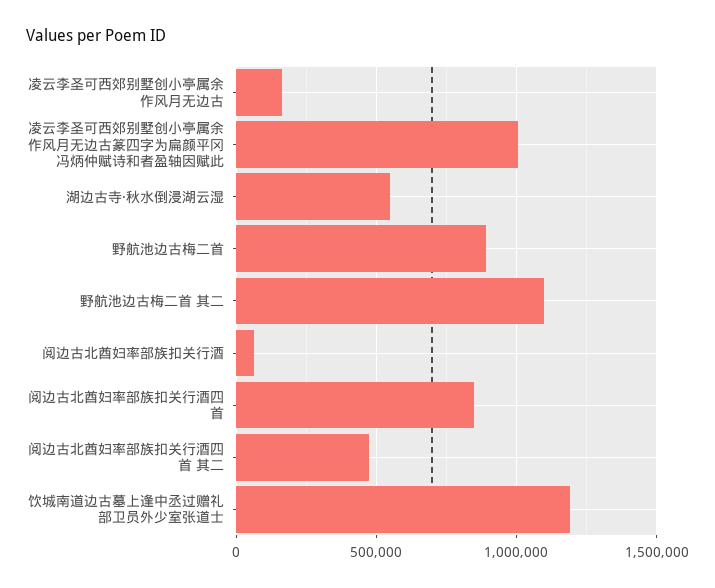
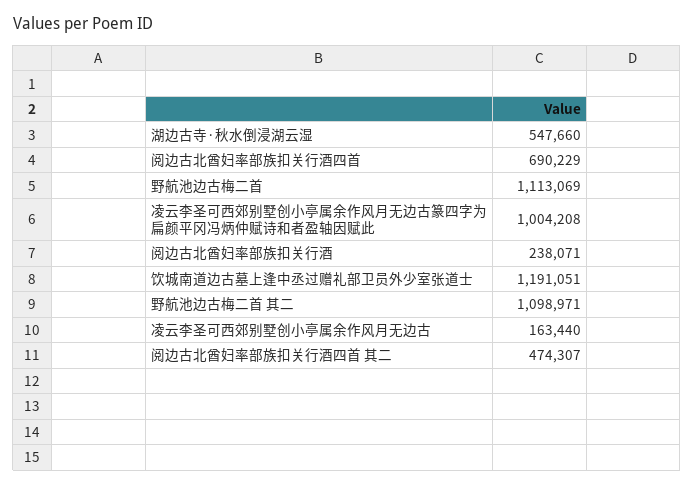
野航池边古梅二首: 900000 -> 1113069
阅边古北酋妇率部族扣关行酒: 50000 -> 238071
阅边古北酋妇率部族扣关行酒四首: 850000 -> 690229

